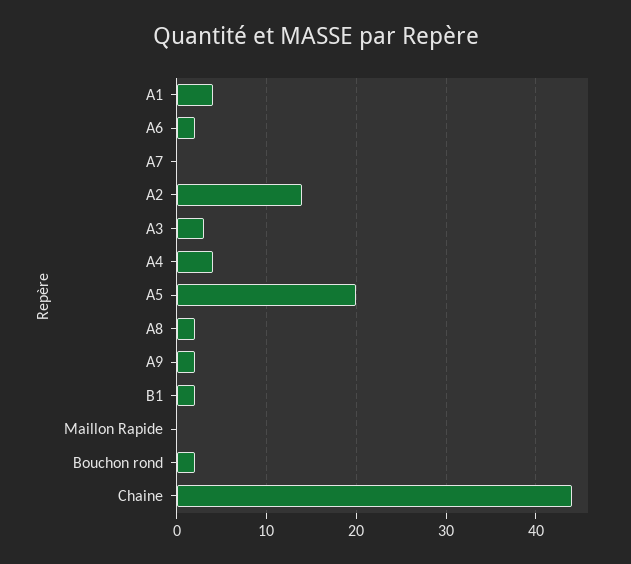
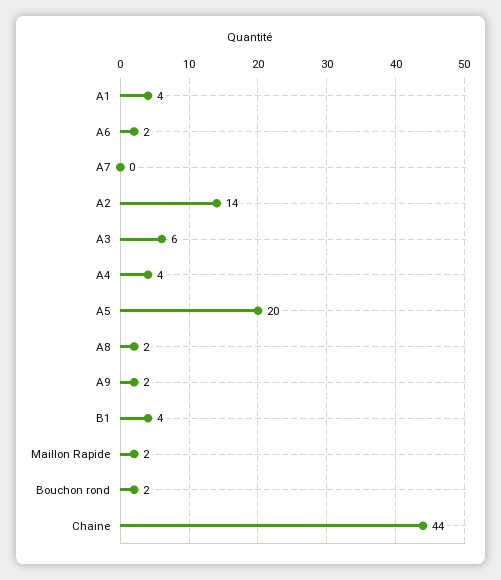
A3: 3 -> 6
B1: 2 -> 4
Maillon Rapide: 0 -> 2

